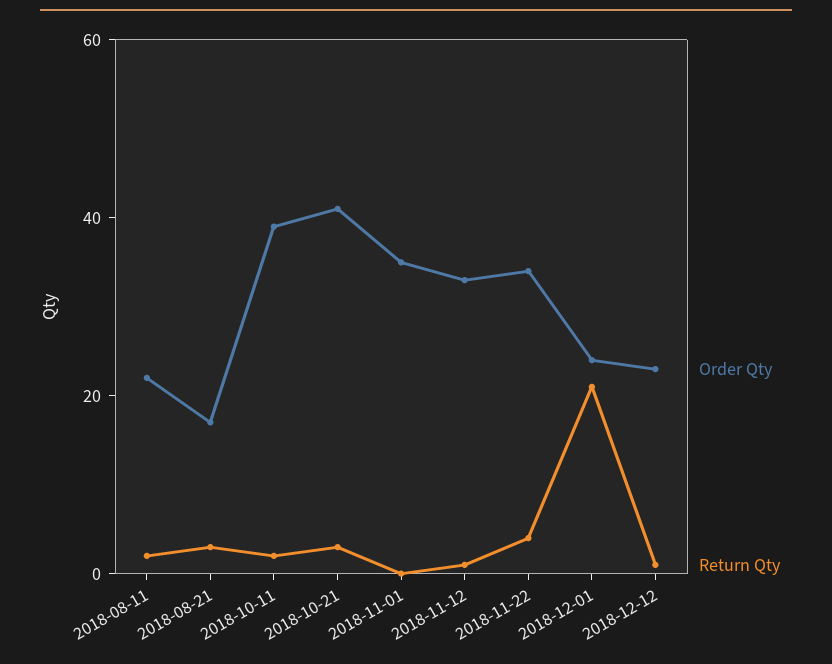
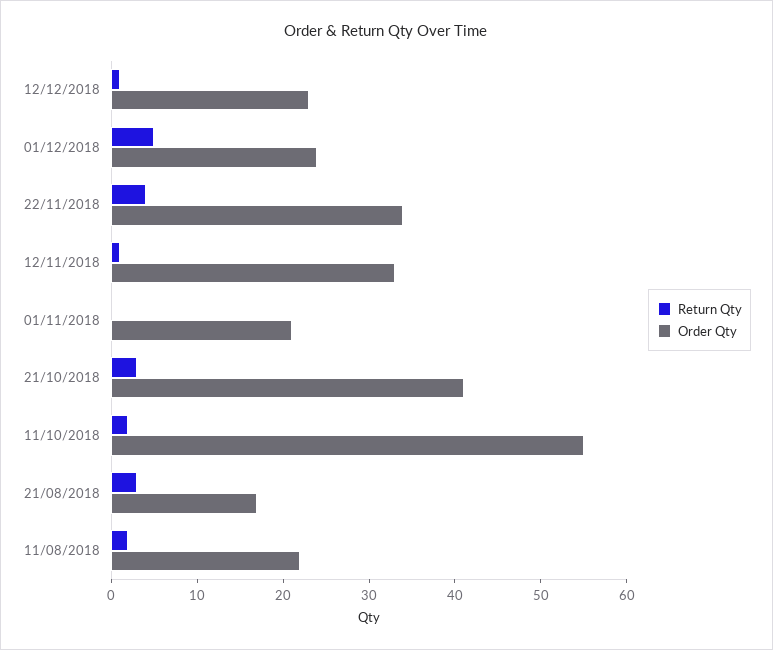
Order Qty, 2018-10-11: 40 -> 55
Order Qty, 2018-11-01: 35 -> 21
Return Qty, 2018-12-01: 20 -> 5

